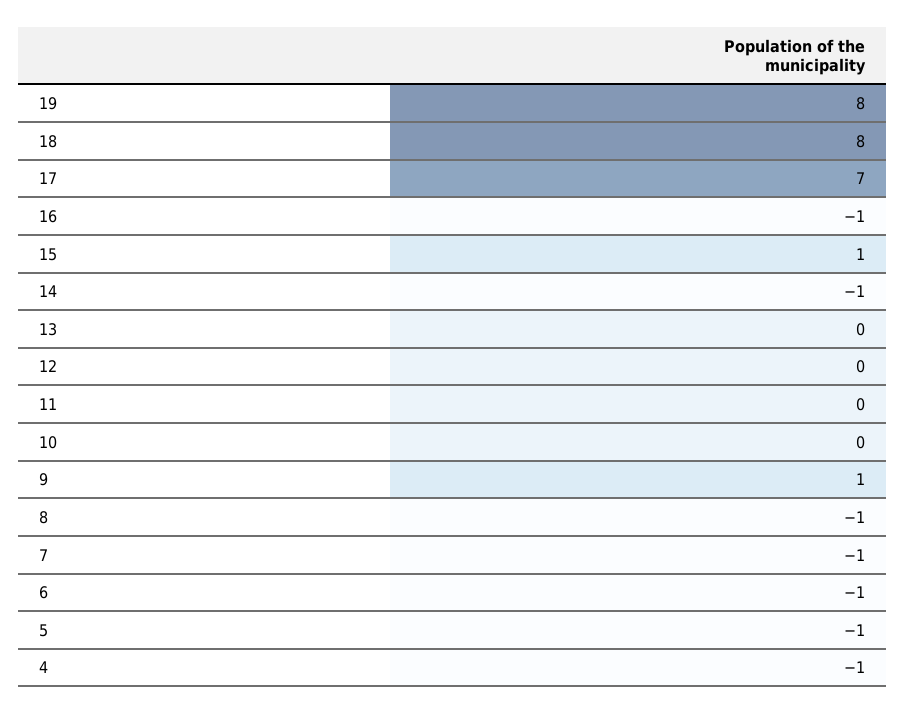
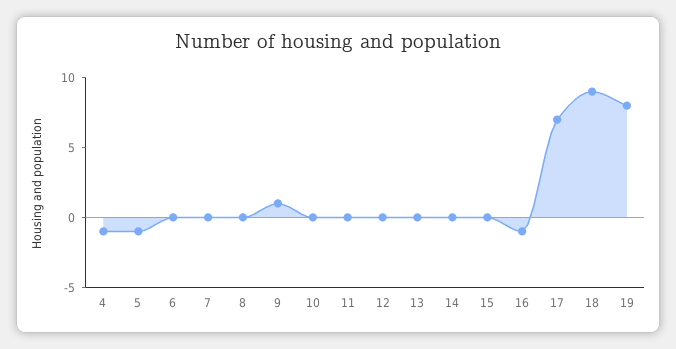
18: 8 -> 9
15: 1 -> 0
14: -1 -> 0
8: -1 -> 0
7: -1 -> 0
6: -1 -> 0

